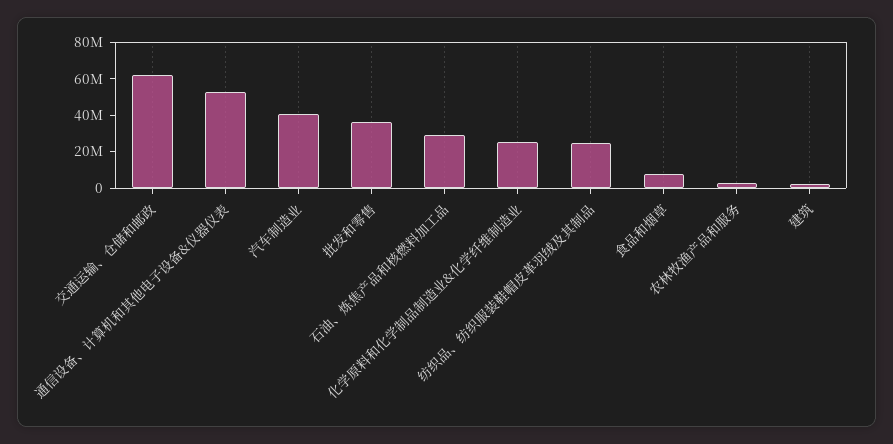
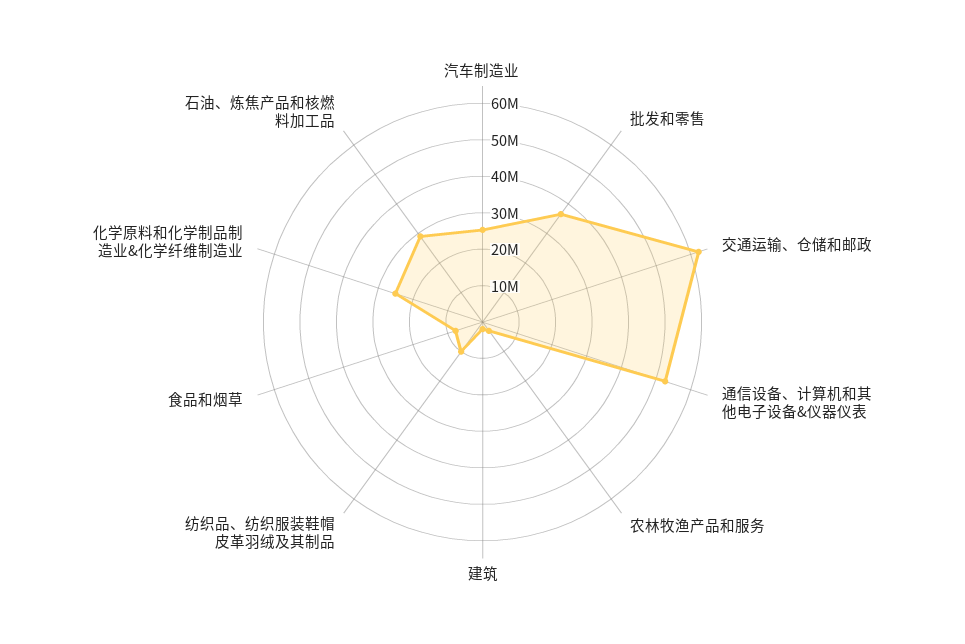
汽车制造业: 40000000 -> 25000000
纺织品、纺织服装鞋帽皮革羽绒及其制品: 25000000 -> 10000000

